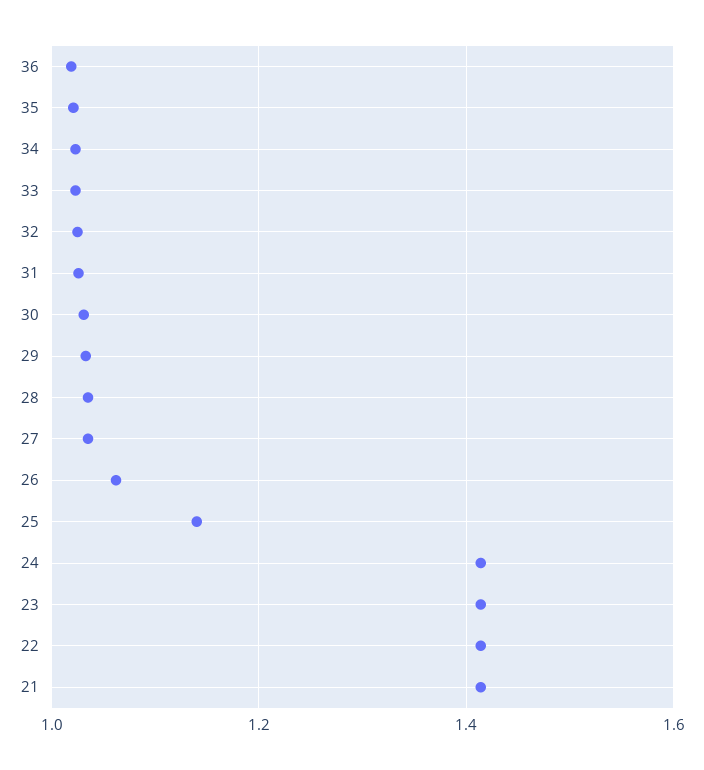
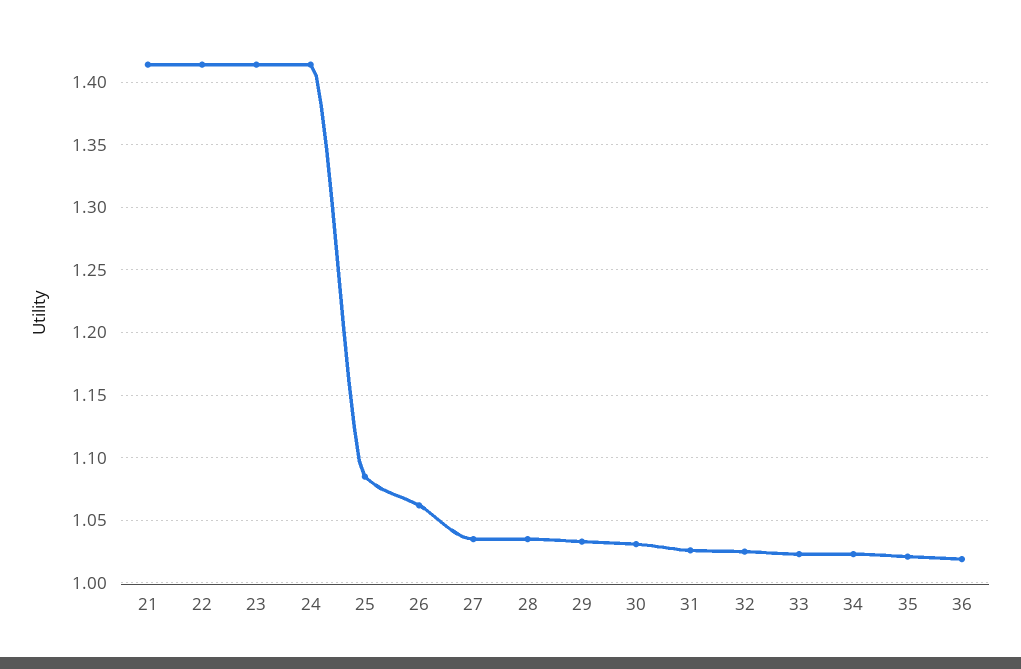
25: 1.14 -> 1.085

